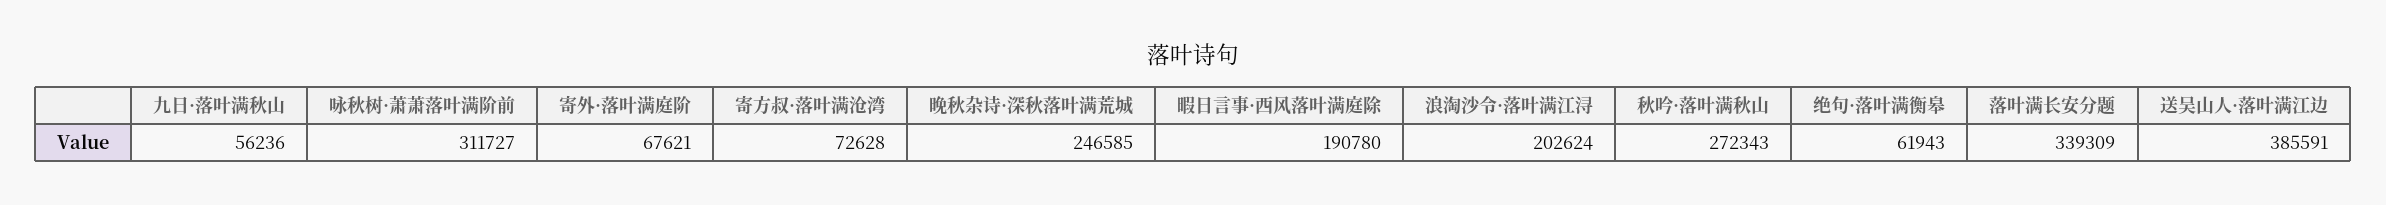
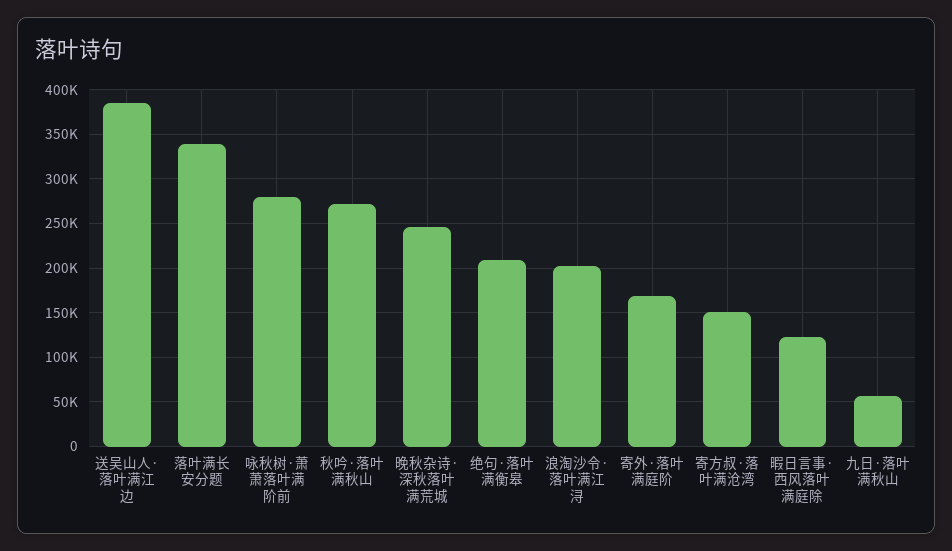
咏秋树·萧萧落叶满阶前: 311727 -> 280000
寄外·落叶满庭阶: 67621 -> 170000
寄方叔·落叶满沧湾: 72628 -> 150000
暇日言事·西风落叶满庭除: 190780 -> 120000
绝句·落叶满衡皋: 61943 -> 210000

